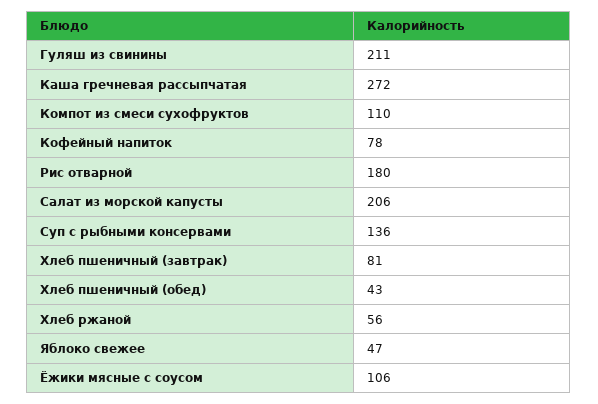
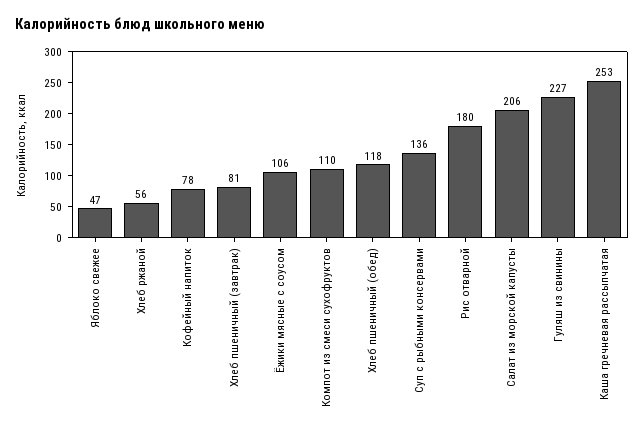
Гуляш из свинины: 211 -> 227
Каша гречневая рассыпчатая: 272 -> 253
Хлеб пшеничный (обед): 43 -> 118

